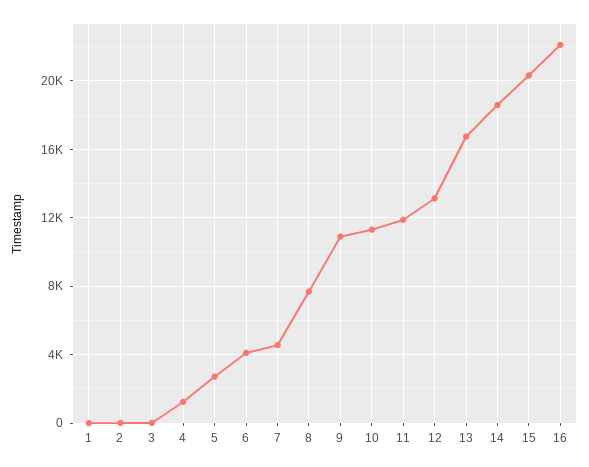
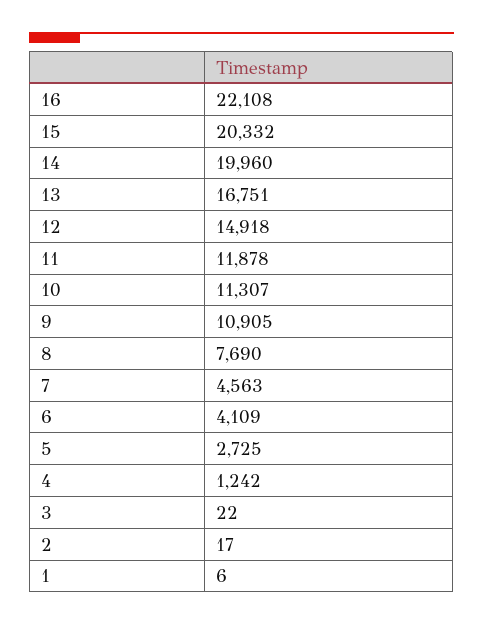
12: 13000 -> 14918
14: 18500 -> 19960

